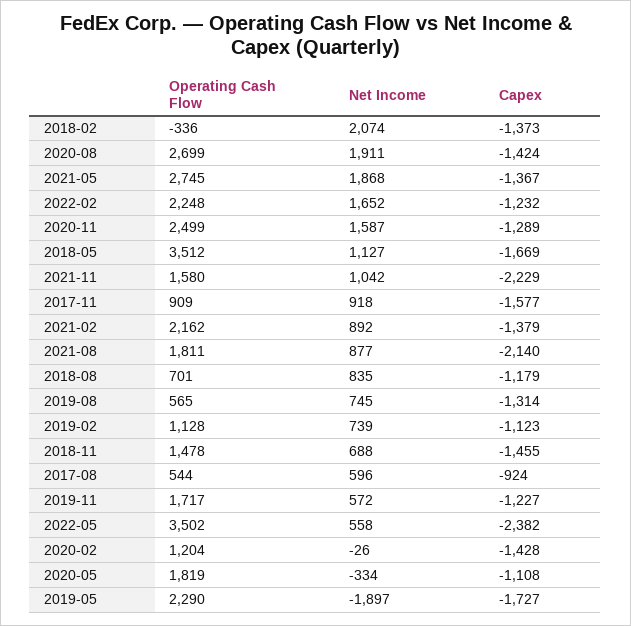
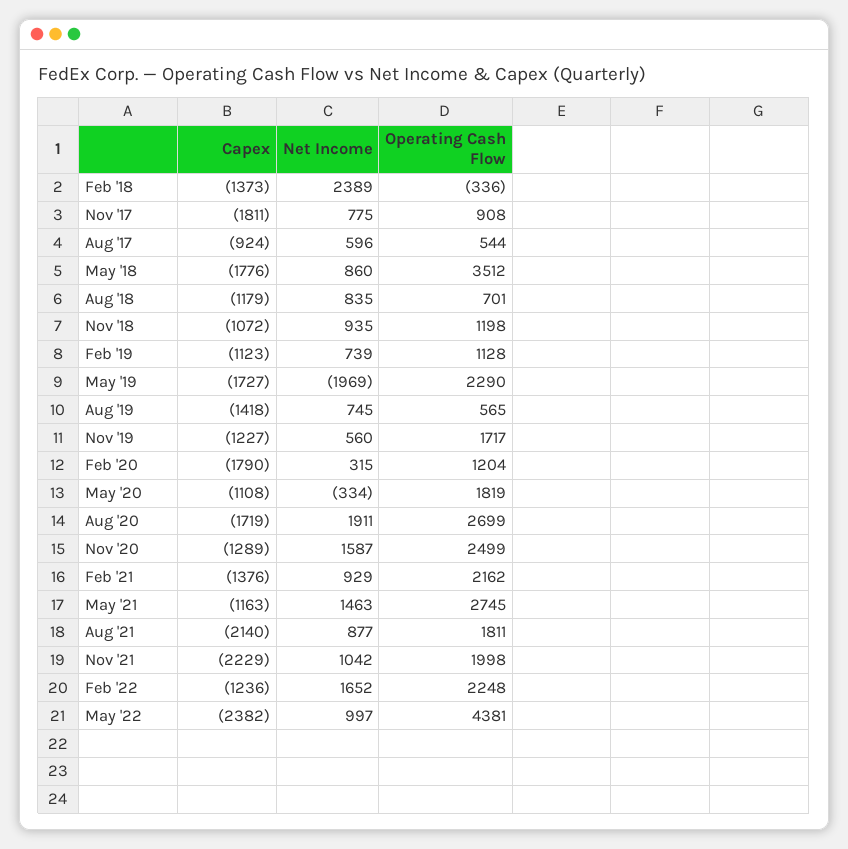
Net Income, 2018-02: 2074 -> 2389
Capex, 2020-08: -1424 -> -1719
Net Income, 2021-05: 1868 -> 1463
Capex, 2021-05: -1367 -> -1163
Capex, 2022-02: -1232 -> -1236
Net Income, 2018-05: 1127 -> 860
Capex, 2018-05: -1669 -> -1776
Operating Cash Flow, 2021-11: 1580 -> 1998
Operating Cash Flow, 2017-11: 909 -> 908
Net Income, 2017-11: 918 -> 775
Capex, 2017-11: -1577 -> -1811
Net Income, 2021-02: 892 -> 929
Capex, 2021-02: -1379 -> -1376
Capex, 2019-08: -1314 -> -1418
Operating Cash Flow, 2018-11: 1478 -> 1198
Net Income, 2018-11: 688 -> 935
Capex, 2018-11: -1455 -> -1072
Net Income, 2019-11: 572 -> 560
Operating Cash Flow, 2022-05: 3502 -> 4381
Net Income, 2022-05: 558 -> 997
Net Income, 2020-02: -26 -> 315
Capex, 2020-02: -1428 -> -1790
Net Income, 2019-05: -1897 -> -1969

